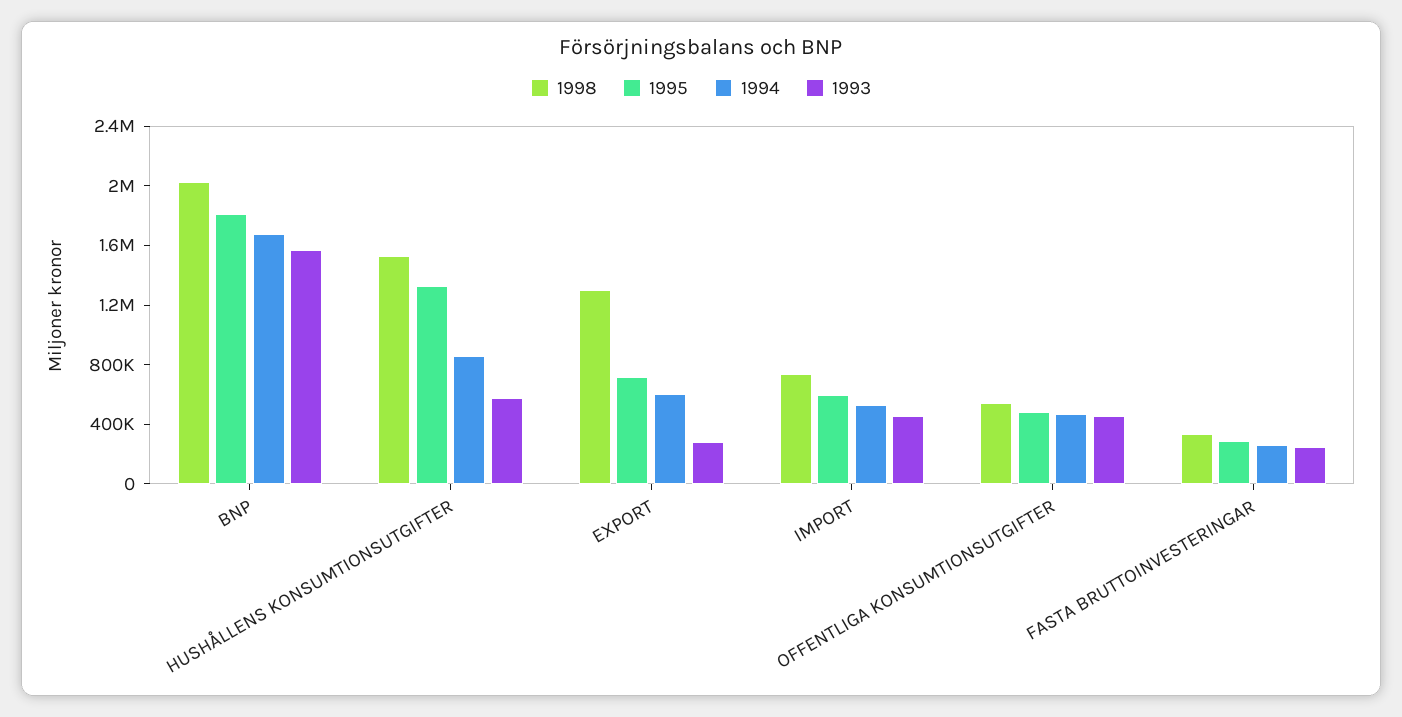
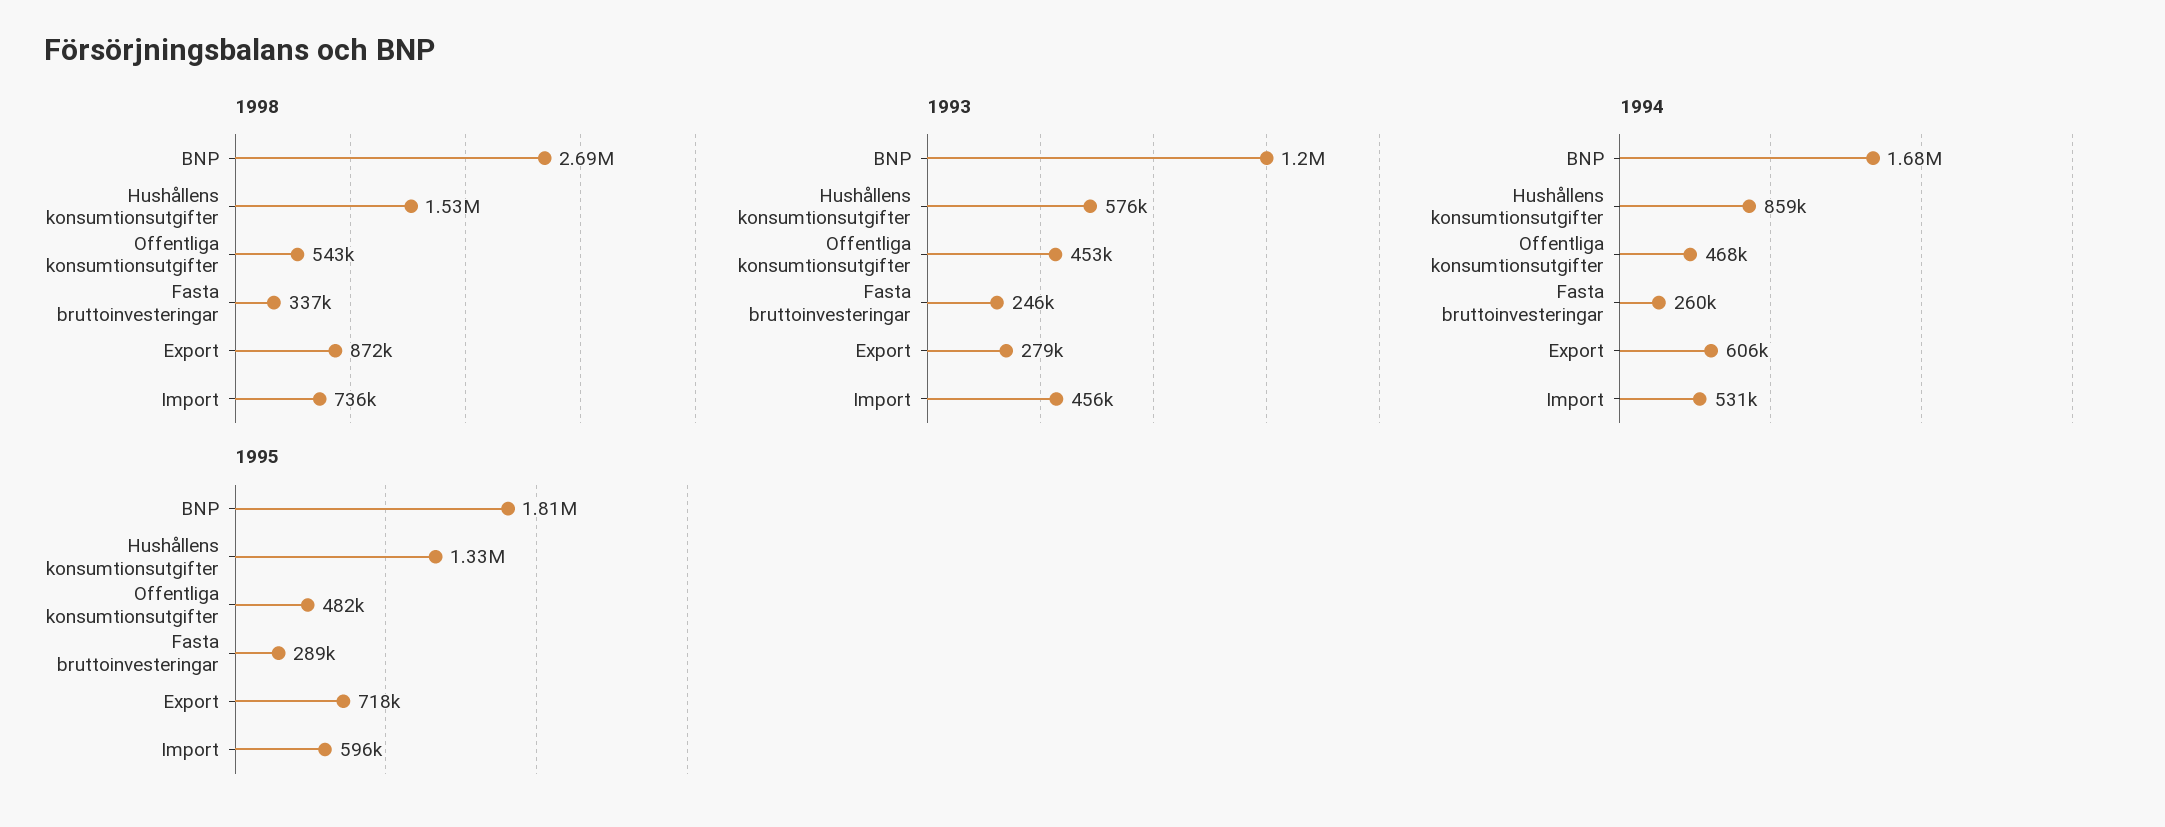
1998, BNP: 2000000 -> 2690000
1993, BNP: 1600000 -> 1200000
1998, EXPORT: 1300000 -> 872000

